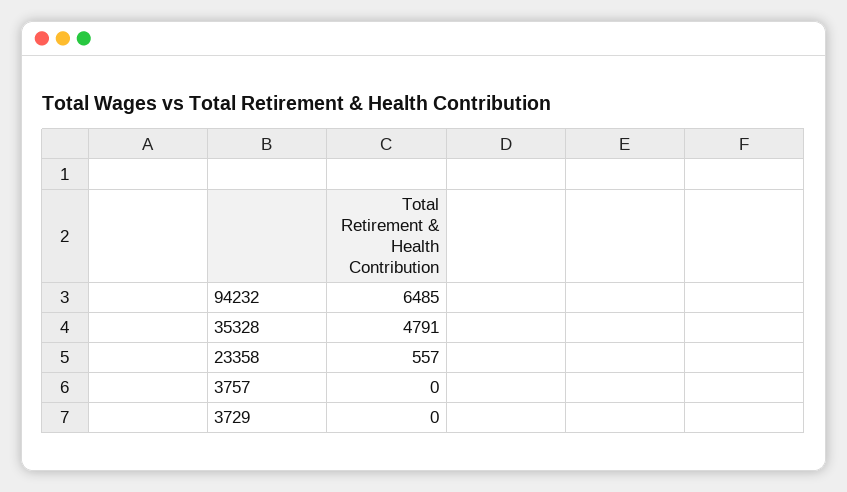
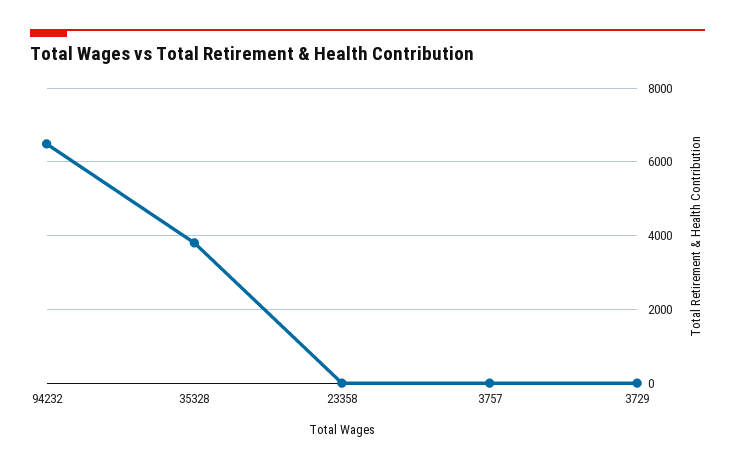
35328: 4791 -> 3800
23358: 557 -> 0

